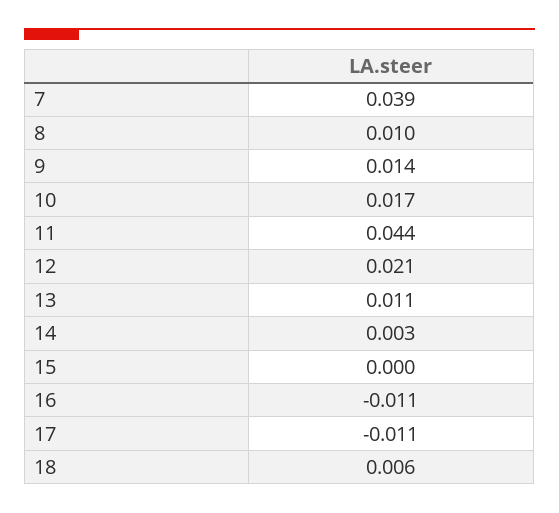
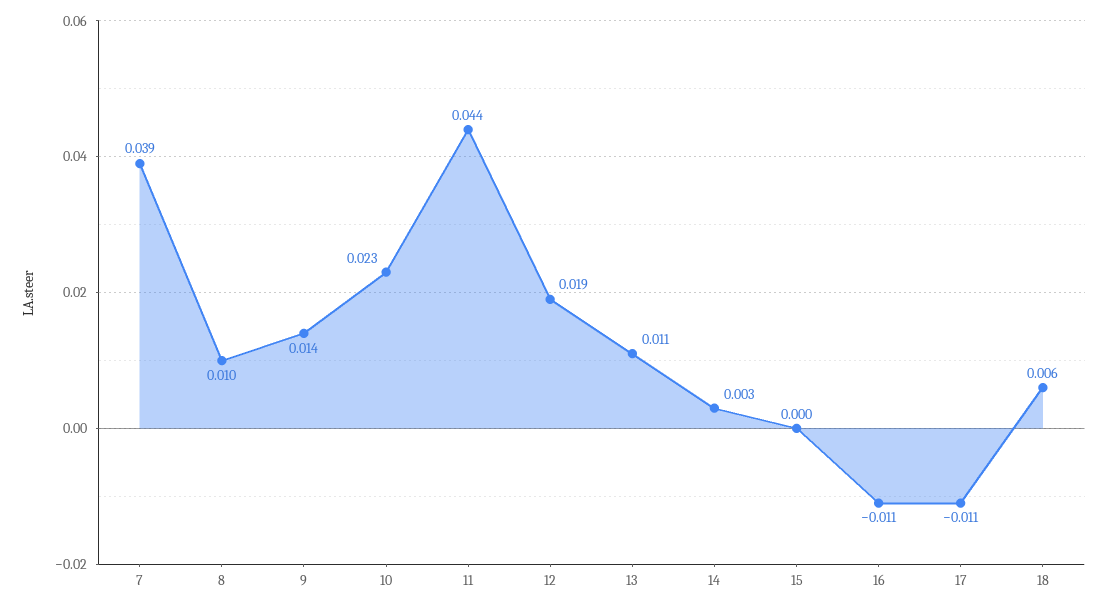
10: 0.017 -> 0.023
12: 0.021 -> 0.019

